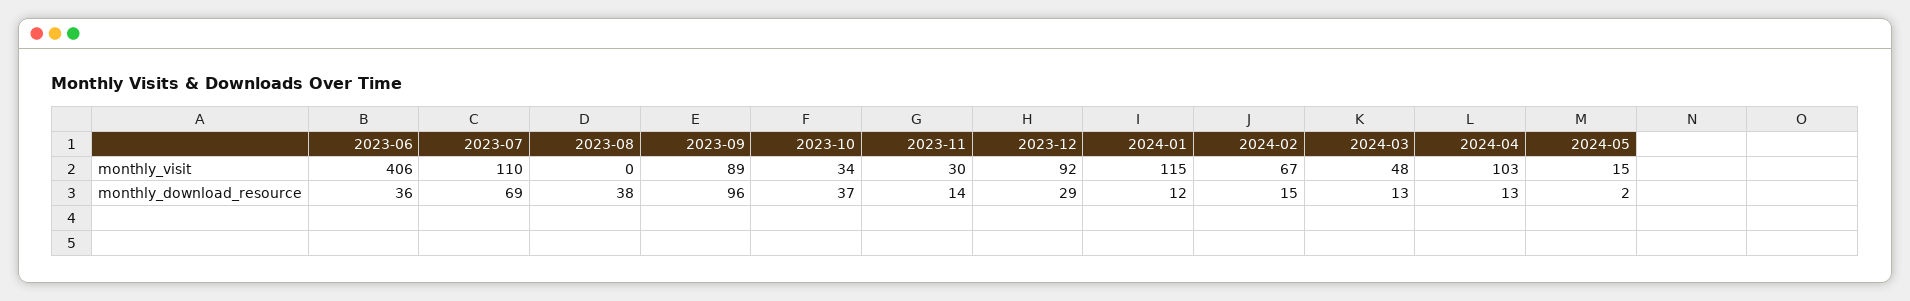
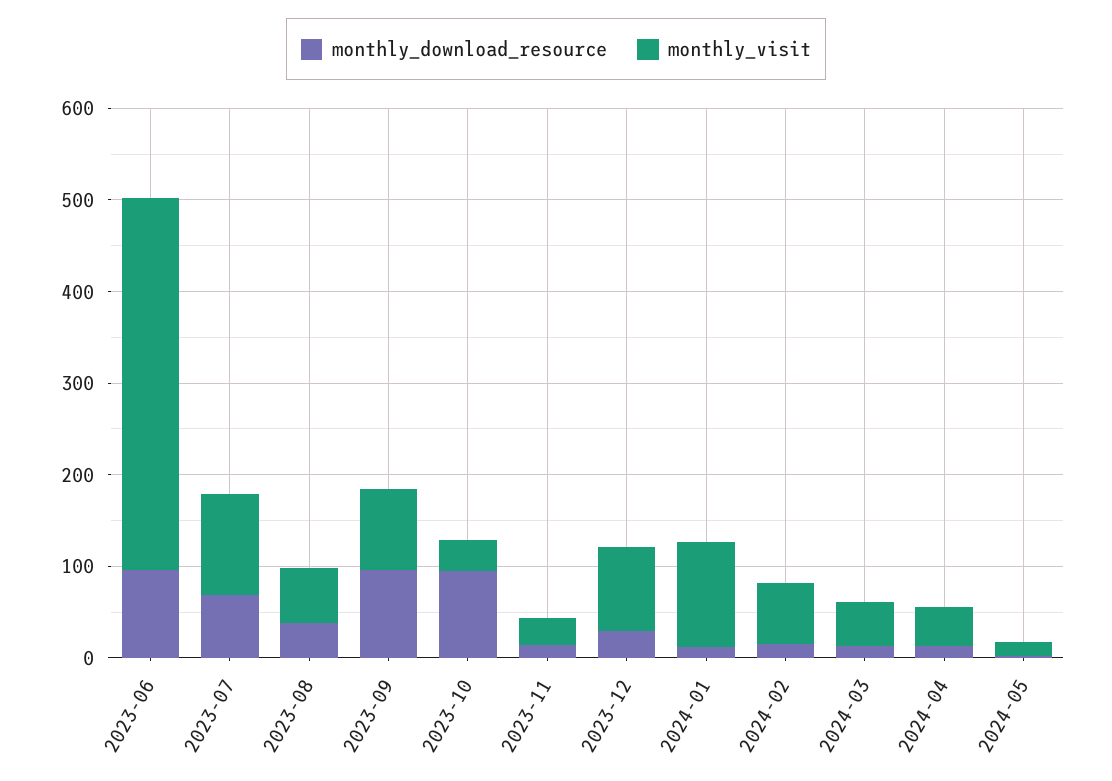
monthly_visit, 2023-08: 0 -> 60
monthly_visit, 2024-04: 103 -> 40
monthly_download_resource, 2023-06: 36 -> 100
monthly_download_resource, 2023-10: 37 -> 100

